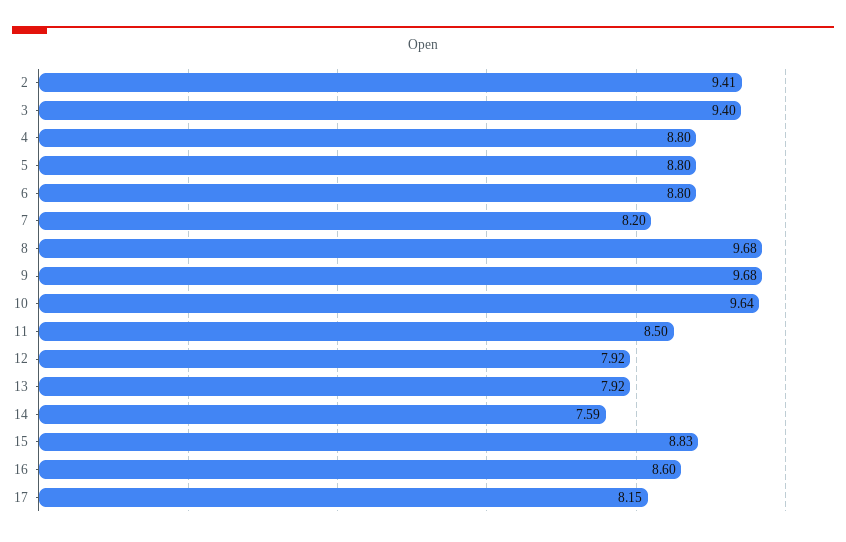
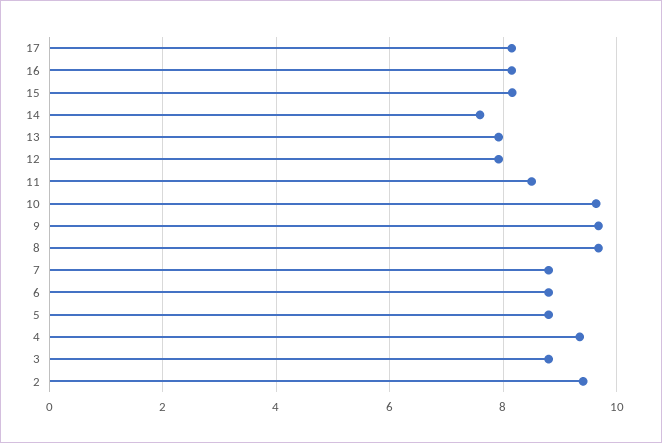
3: 9.4 -> 8.8
4: 8.8 -> 9.4
7: 8.2 -> 8.8
15: 8.83 -> 8.2
16: 8.6 -> 8.2

